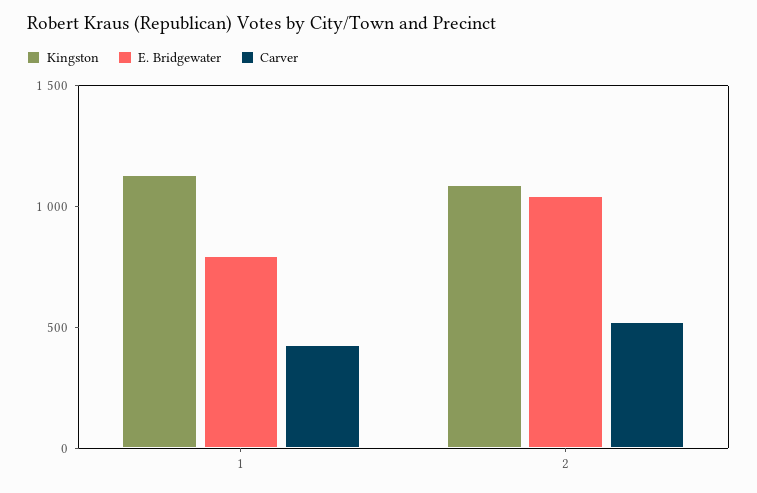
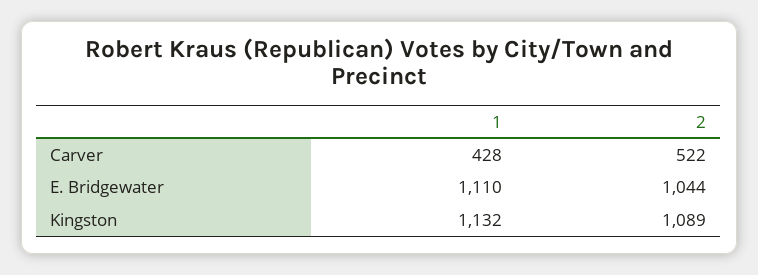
E. Bridgewater, 1: 800 -> 1110

